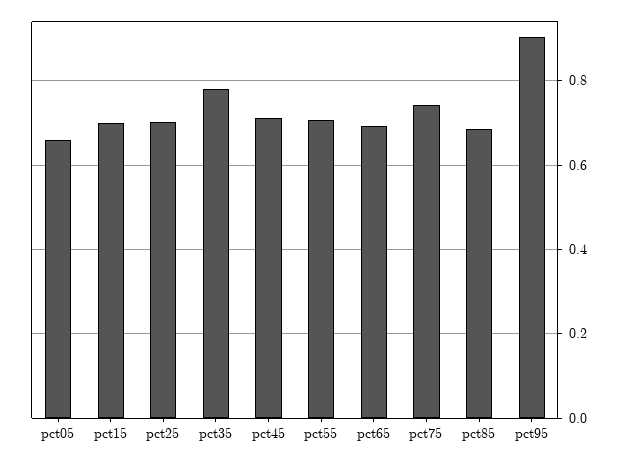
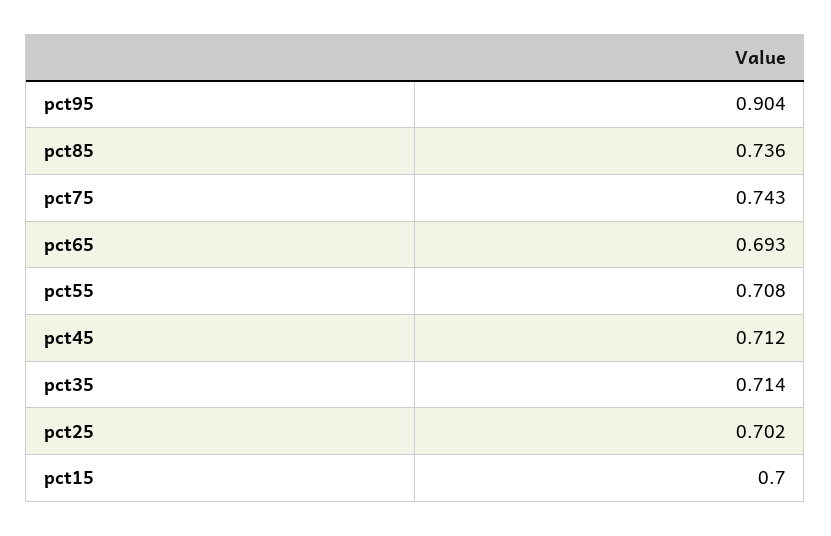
pct05: 0.66 -> none
pct35: 0.78 -> 0.714
pct85: 0.68 -> 0.736

